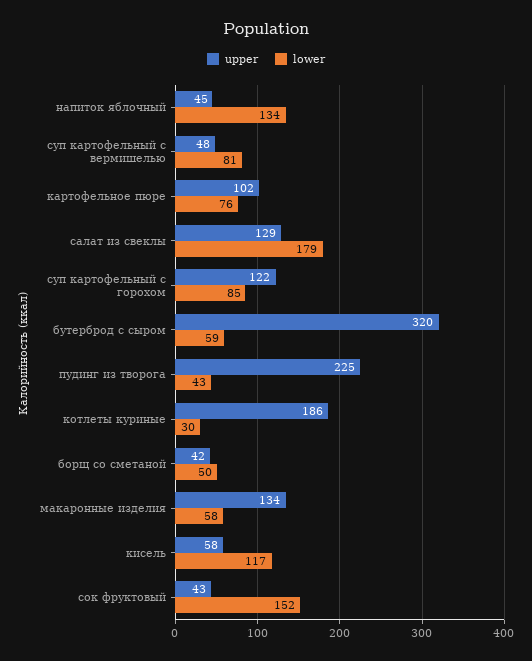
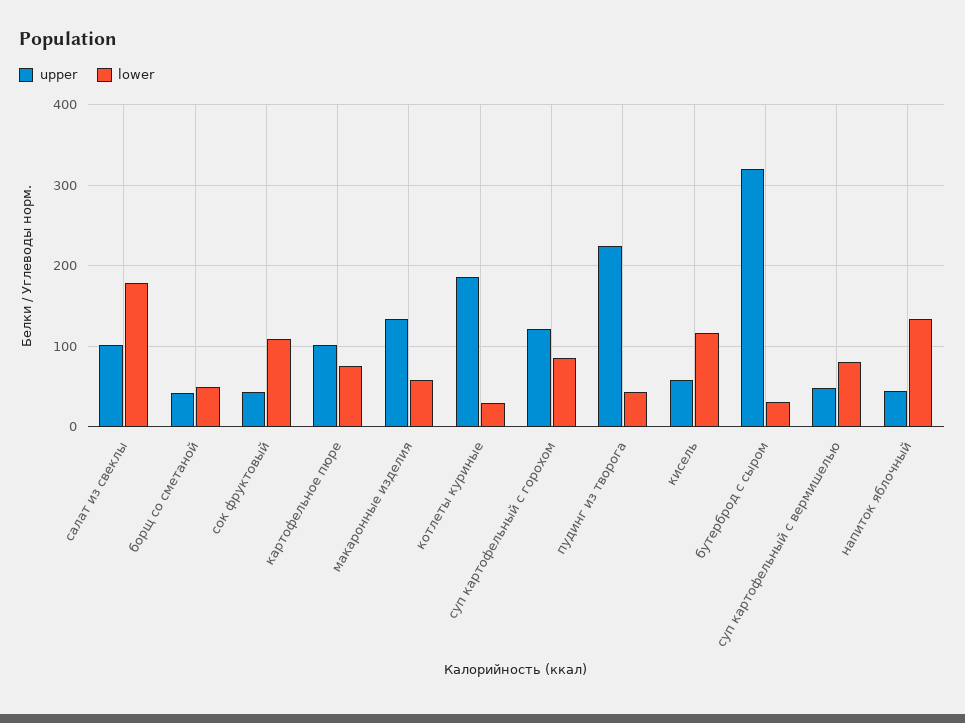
upper, салат из свеклы: 129 -> 100
lower, бутерброд с сыром: 59 -> 30
lower, сок фруктовый: 152 -> 110

